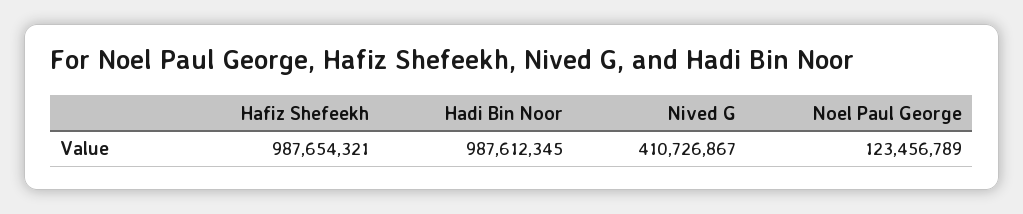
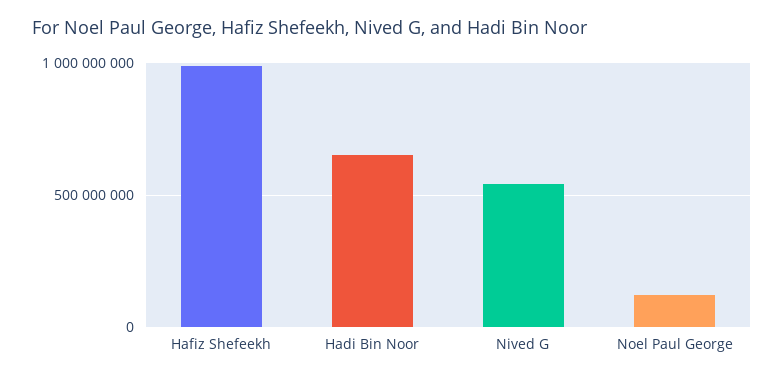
Hadi Bin Noor: 987612345 -> 650000000
Nived G: 410726867 -> 550000000

